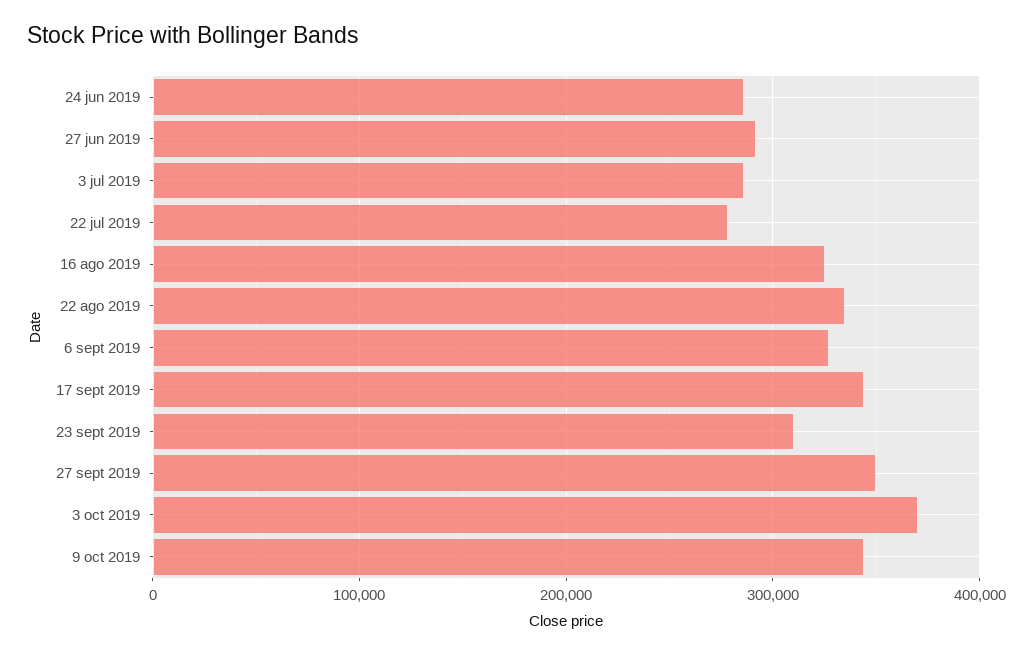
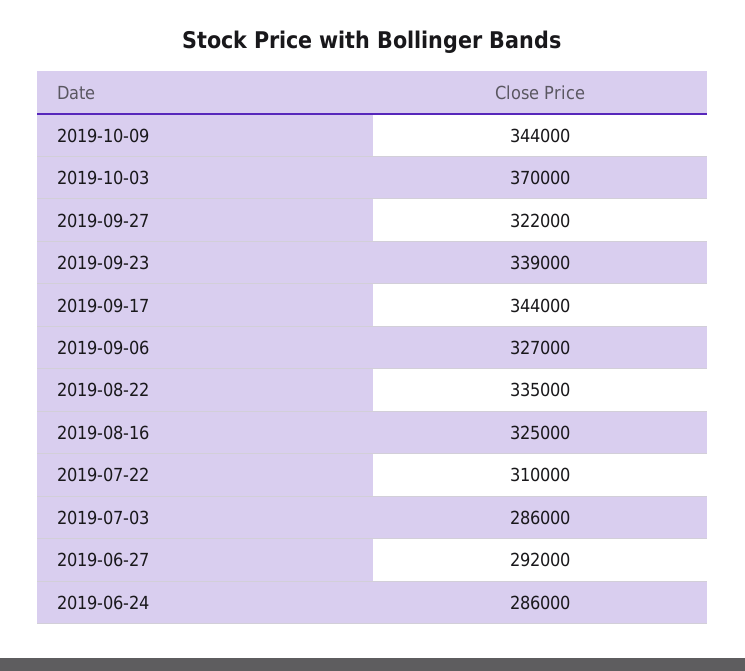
22 jul 2019: 280000 -> 310000
23 sept 2019: 310000 -> 339000
27 sept 2019: 350000 -> 322000

